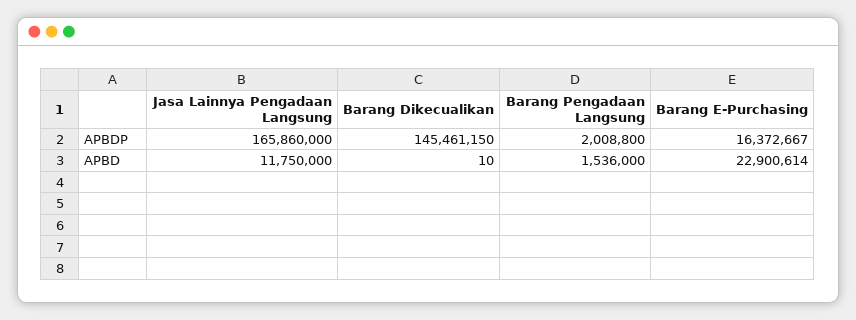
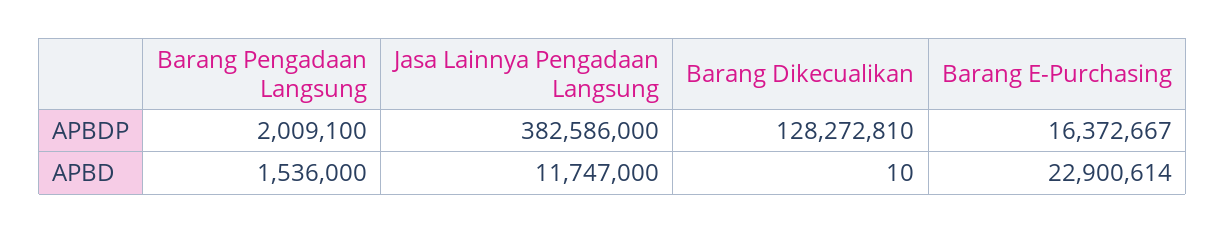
Jasa Lainnya Pengadaan Langsung, APBDP: 165860000 -> 382586000
Barang Dikecualikan, APBDP: 145461150 -> 128272810
Barang Pengadaan Langsung, APBDP: 2008800 -> 2009100
Jasa Lainnya Pengadaan Langsung, APBD: 11750000 -> 11747000

